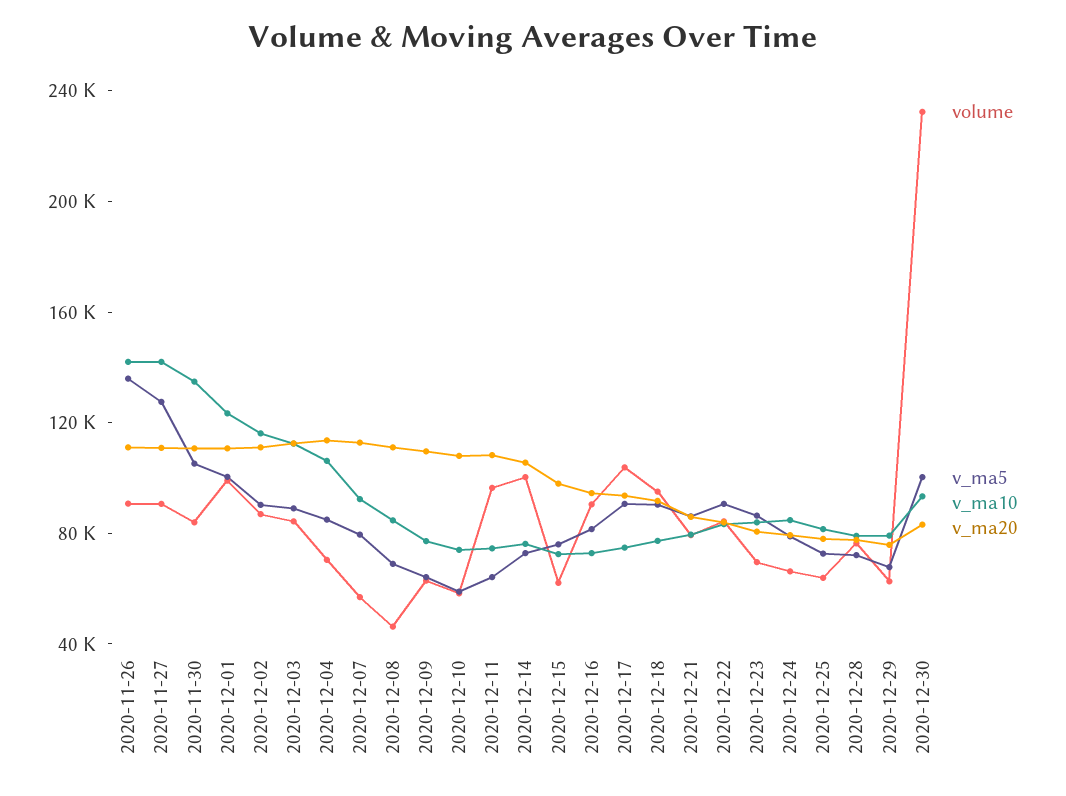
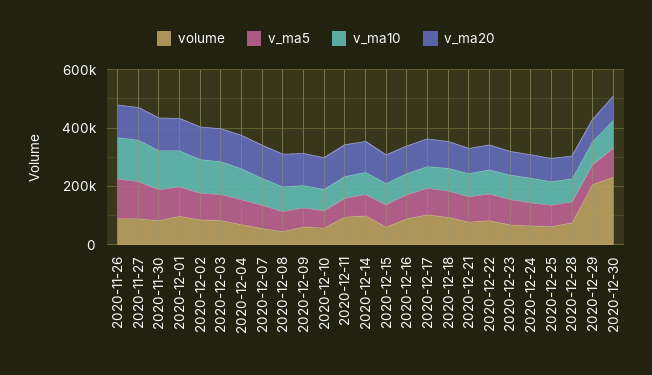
volume, 2020-12-29: 60000 -> 200000

